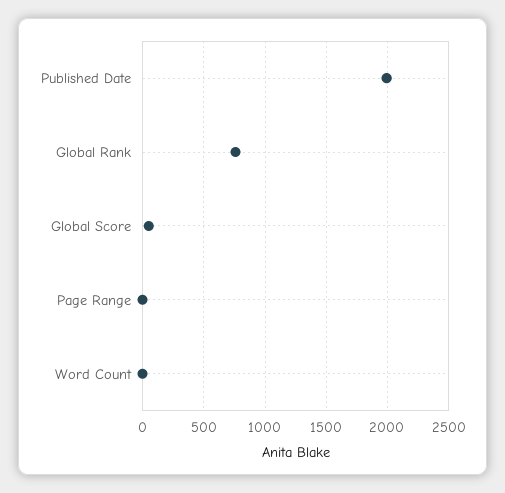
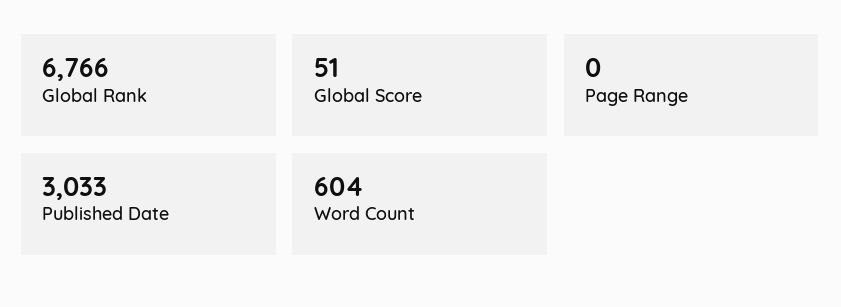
Published Date: 2000 -> 3033
Global Rank: 750 -> 6766
Word Count: 0 -> 604

